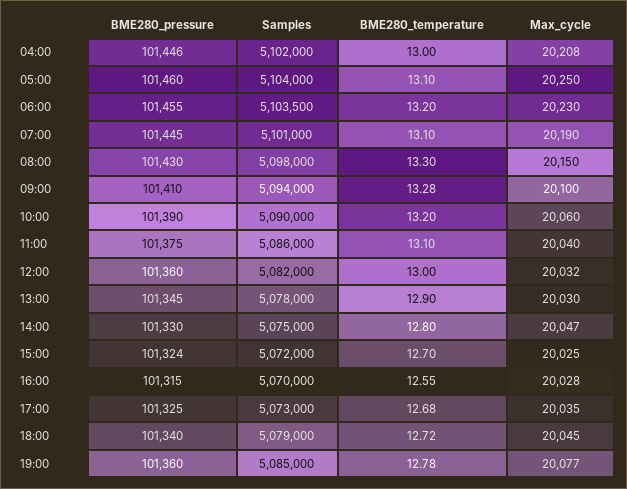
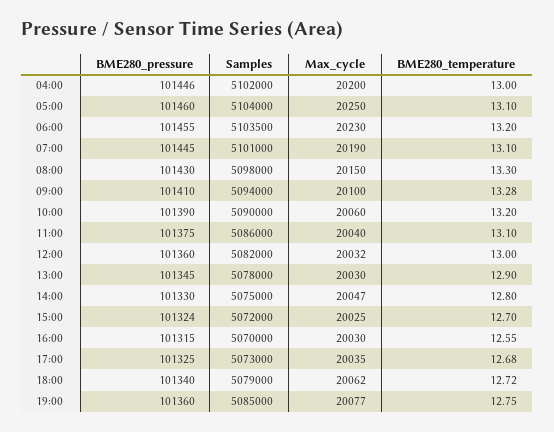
Max_cycle, 04:00: 20208 -> 20200
Max_cycle, 16:00: 20028 -> 20030
Max_cycle, 18:00: 20045 -> 20062
BME280_temperature, 19:00: 12.78 -> 12.75

